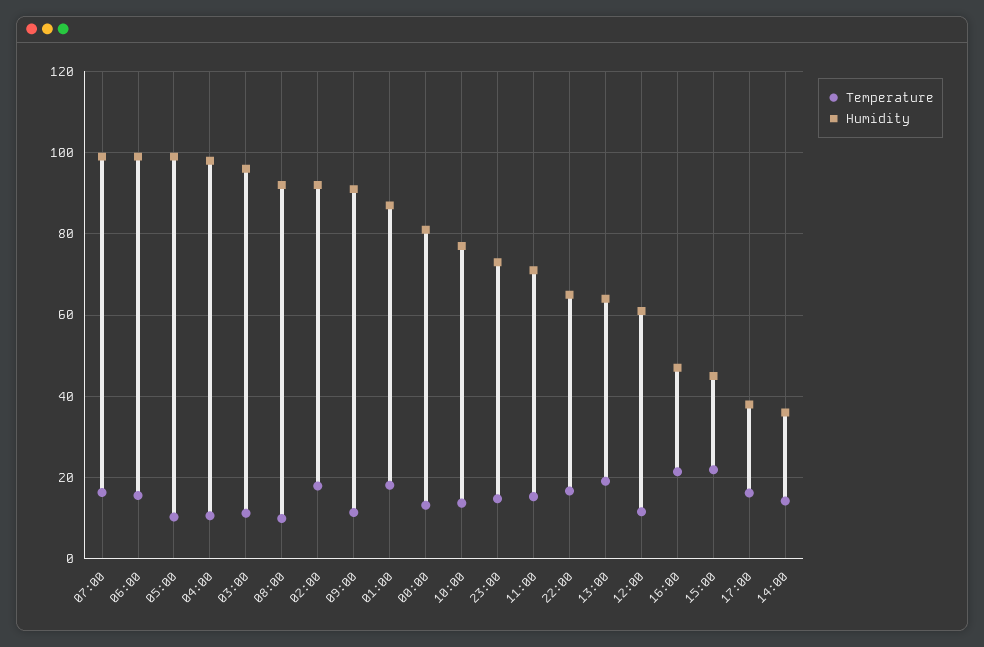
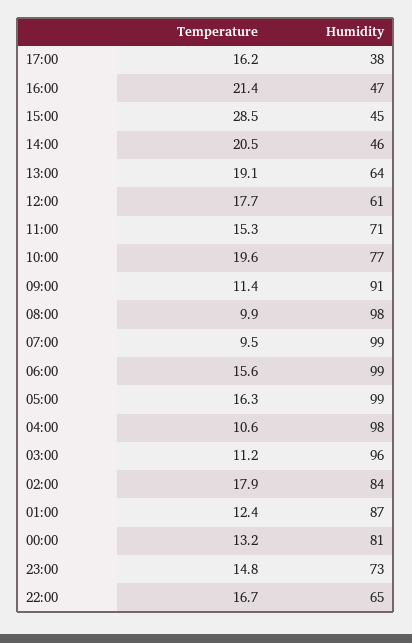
Temperature, 07:00: 16 -> 9.5
Temperature, 05:00: 10 -> 16.3
Humidity, 08:00: 92 -> 98
Humidity, 02:00: 92 -> 84
Temperature, 01:00: 18 -> 12.4
Temperature, 10:00: 14 -> 19.6
Temperature, 12:00: 12 -> 17.7
Temperature, 15:00: 22 -> 28.5
Temperature, 14:00: 14 -> 20.5
Humidity, 14:00: 36 -> 46

